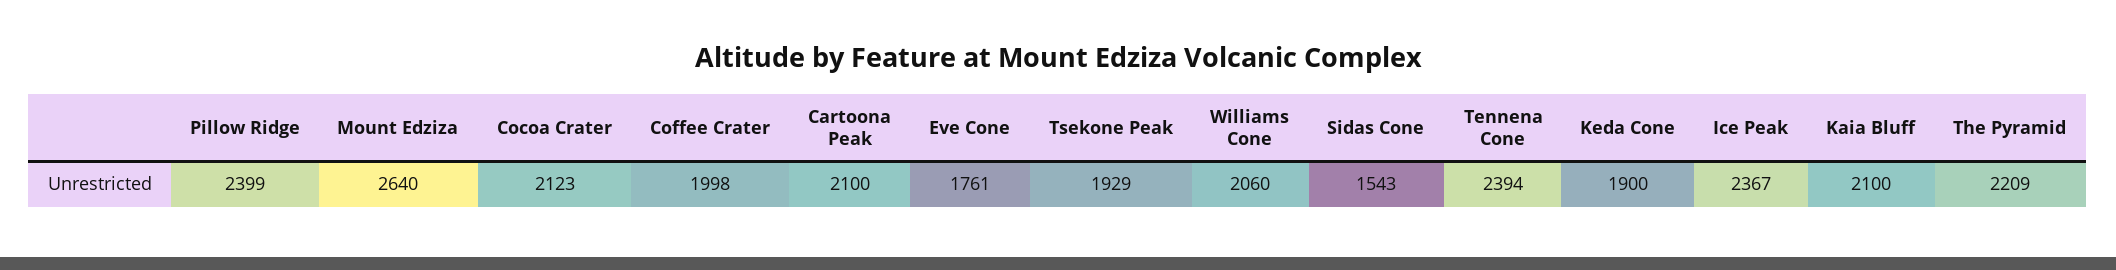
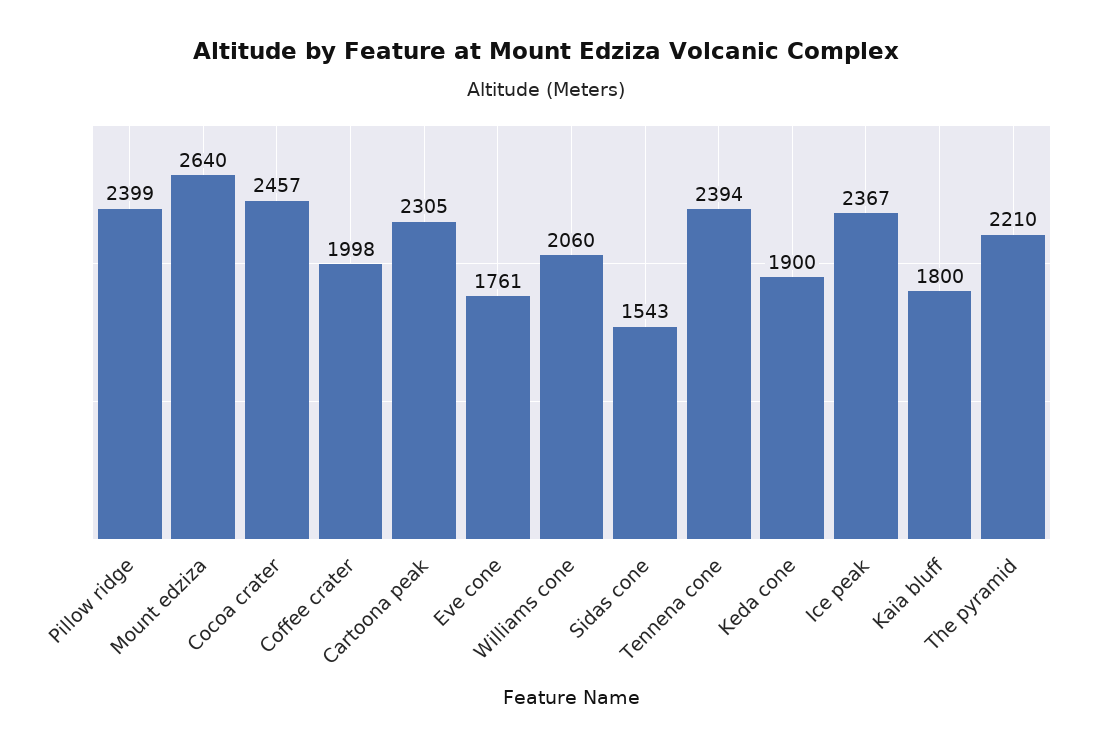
Cocoa Crater: 2123 -> 2457
Cartoona Peak: 2100 -> 2305
Tsekone Peak: 1929 -> none
Kaia Bluff: 2100 -> 1800
The Pyramid: 2209 -> 2210

